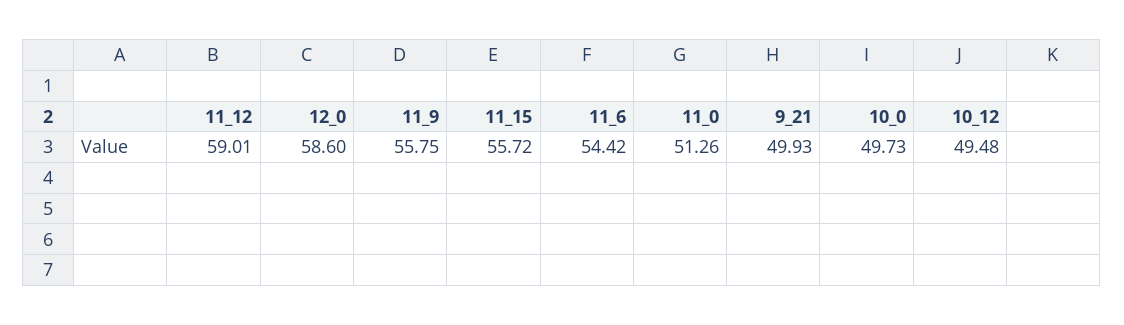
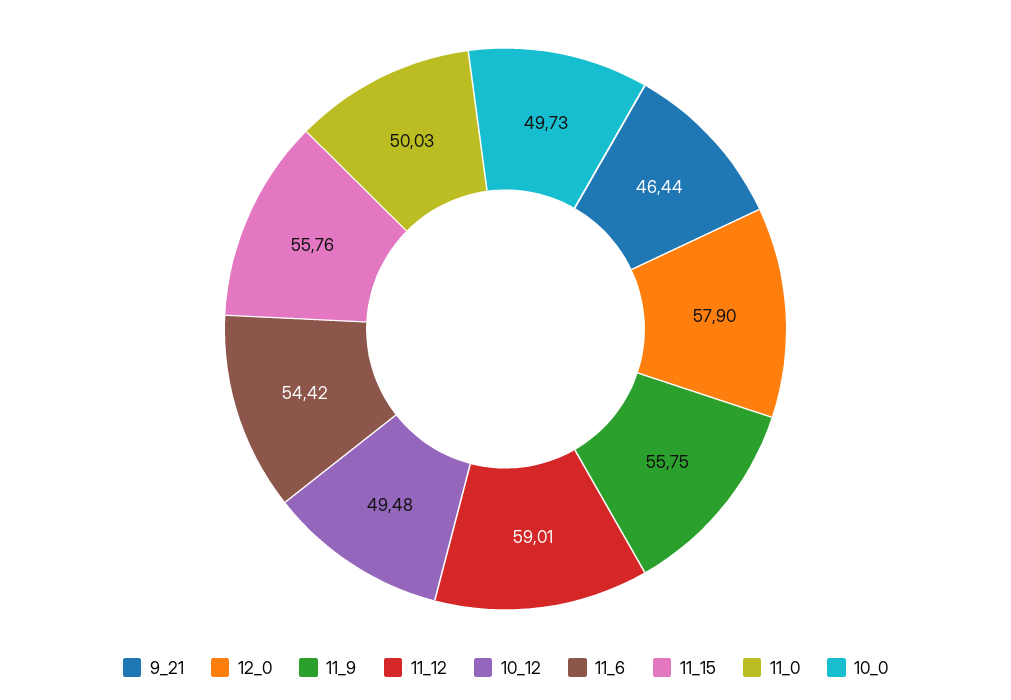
12_0: 58.6 -> 57.9
11_15: 55.72 -> 55.76
11_0: 51.26 -> 50.03
9_21: 49.93 -> 46.44

